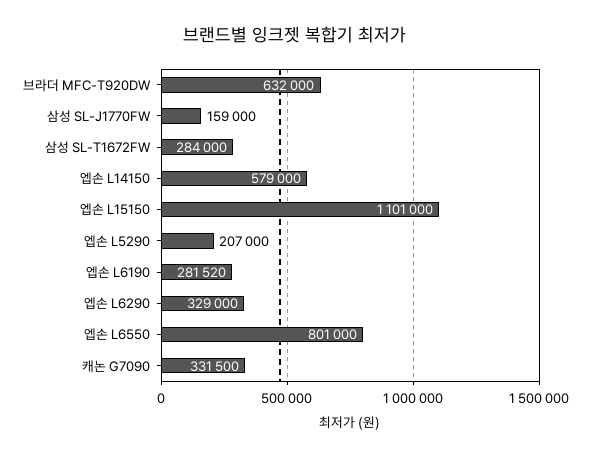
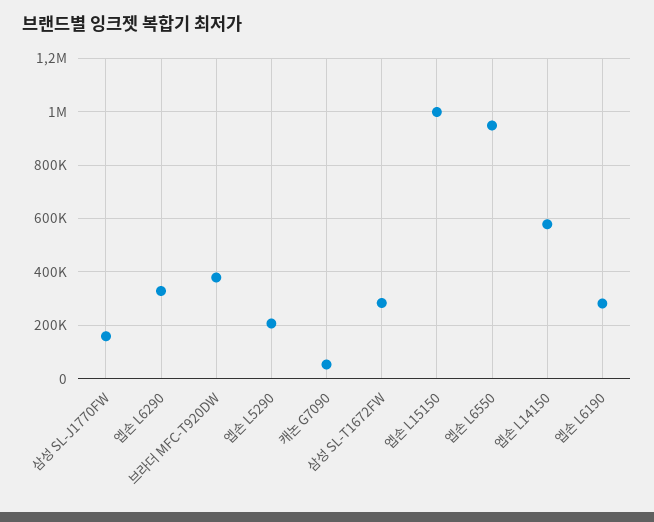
브라더 MFC-T920DW: 632000 -> 375000
엡손 L15150: 1101000 -> 1000000
엡손 L6550: 801000 -> 950000
캐논 G7090: 331500 -> 50000

